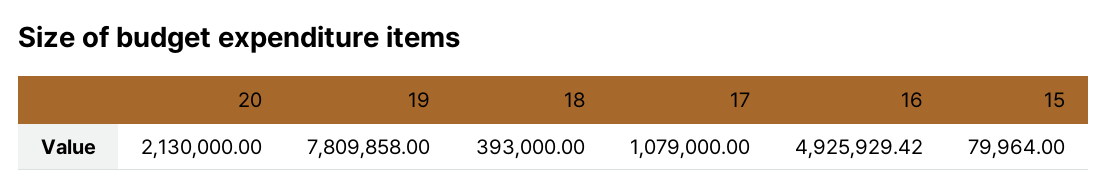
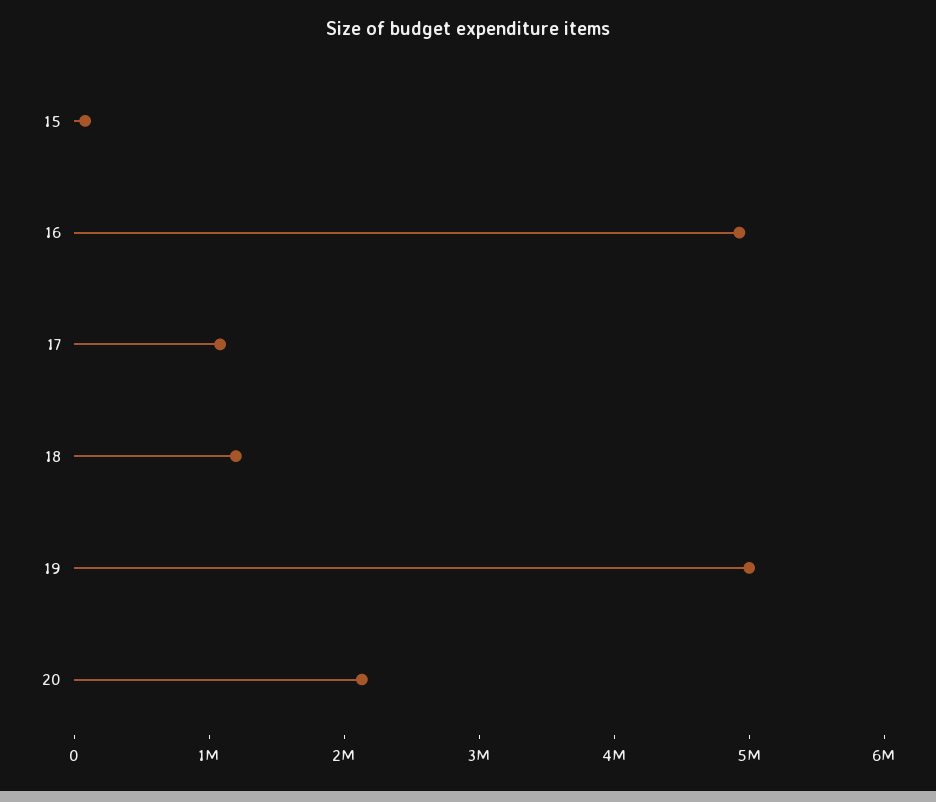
19: 7809858 -> 5000000
18: 393000 -> 1200000

